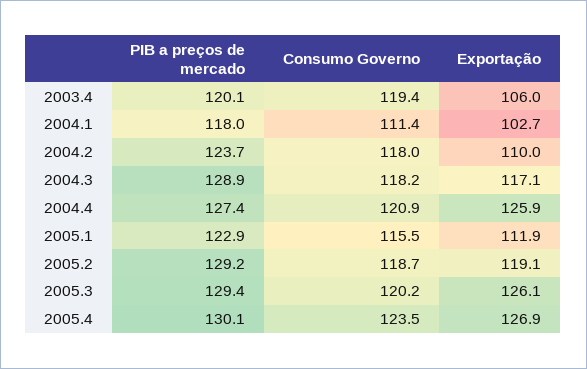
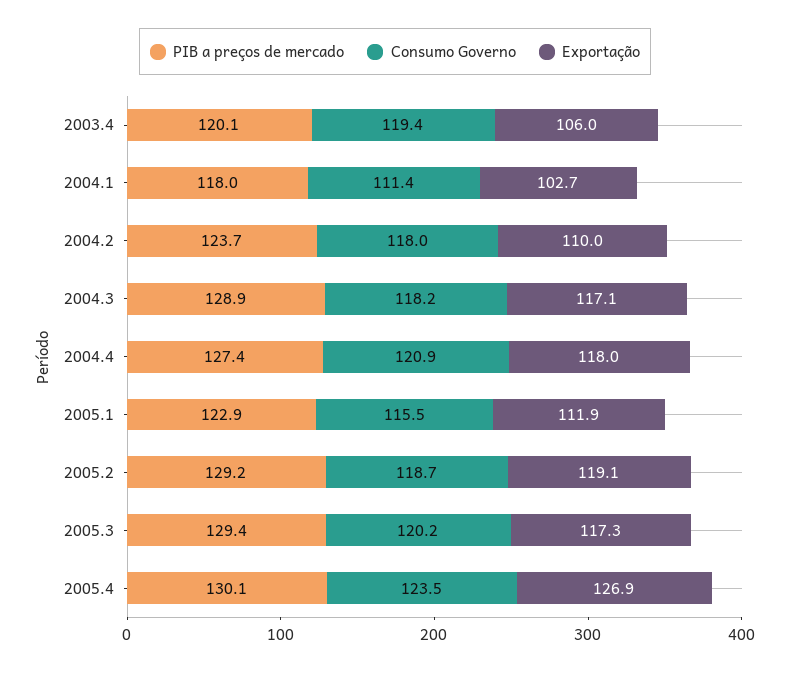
Exportação, 2004.4: 125.9 -> 118
Exportação, 2005.3: 126.1 -> 117.3

